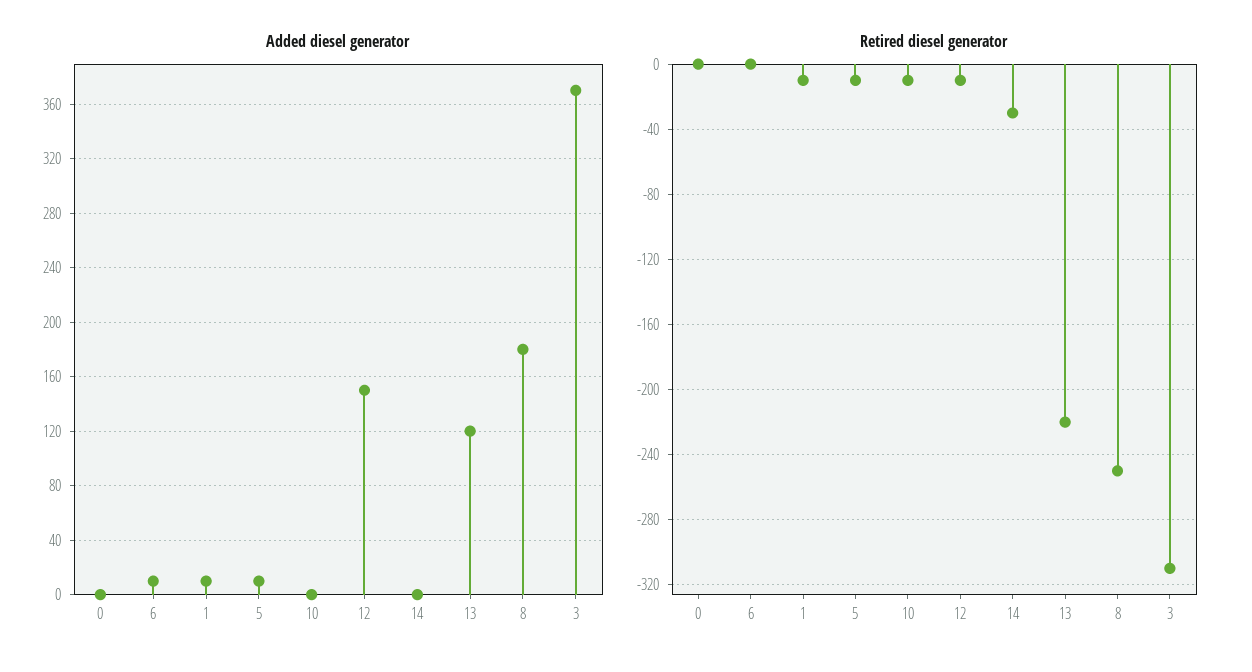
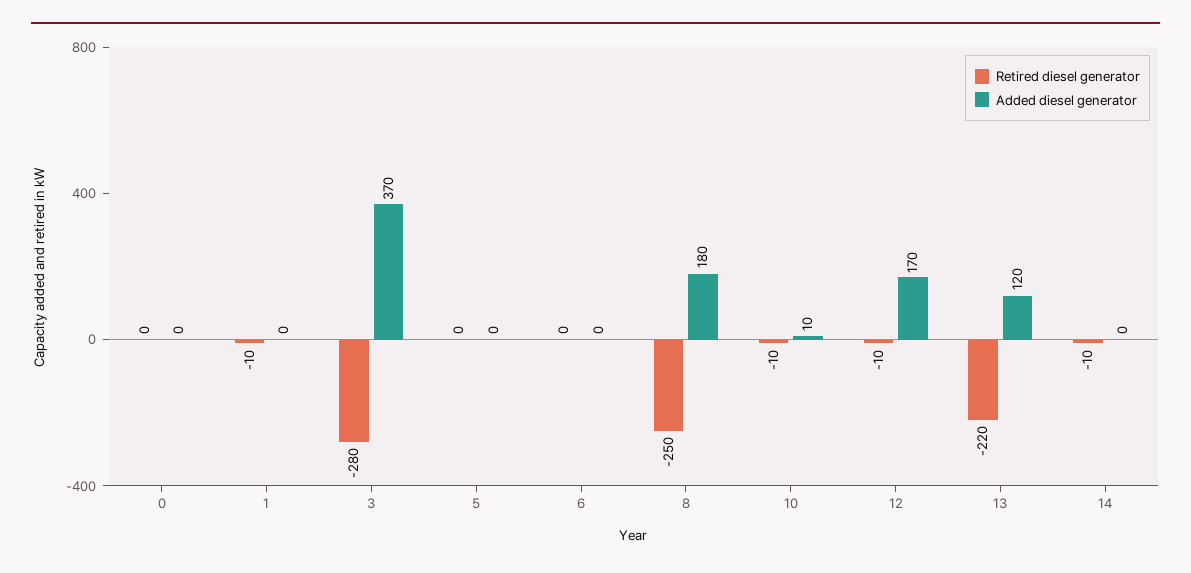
Added diesel generator, 6: 10 -> 0
Added diesel generator, 1: 10 -> 0
Added diesel generator, 5: 10 -> 0
Added diesel generator, 10: 0 -> 10
Added diesel generator, 12: 150 -> 170
Retired diesel generator, 5: -10 -> 0
Retired diesel generator, 14: -30 -> -10
Retired diesel generator, 3: -310 -> -280

